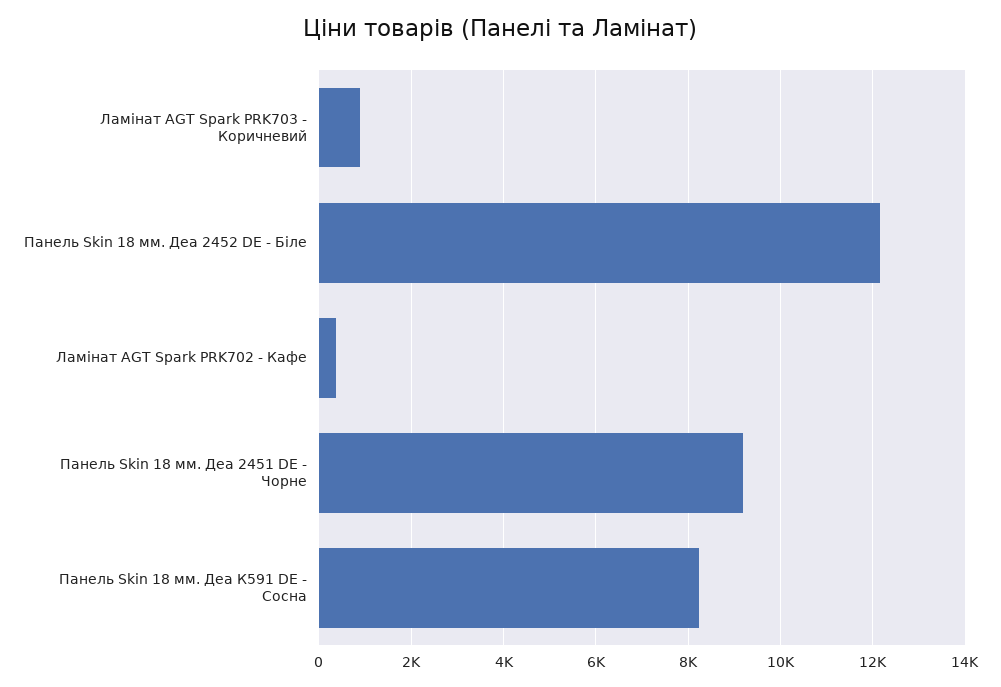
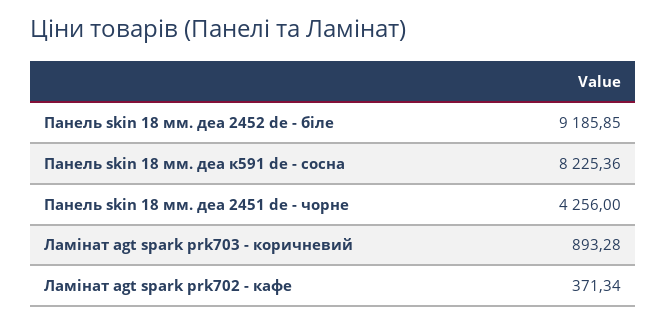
Панель Skin 18 мм. Деа 2452 DE - Біле: 12200 -> 9185.85
Панель Skin 18 мм. Деа 2451 DE - Чорне: 9200 -> 4256

